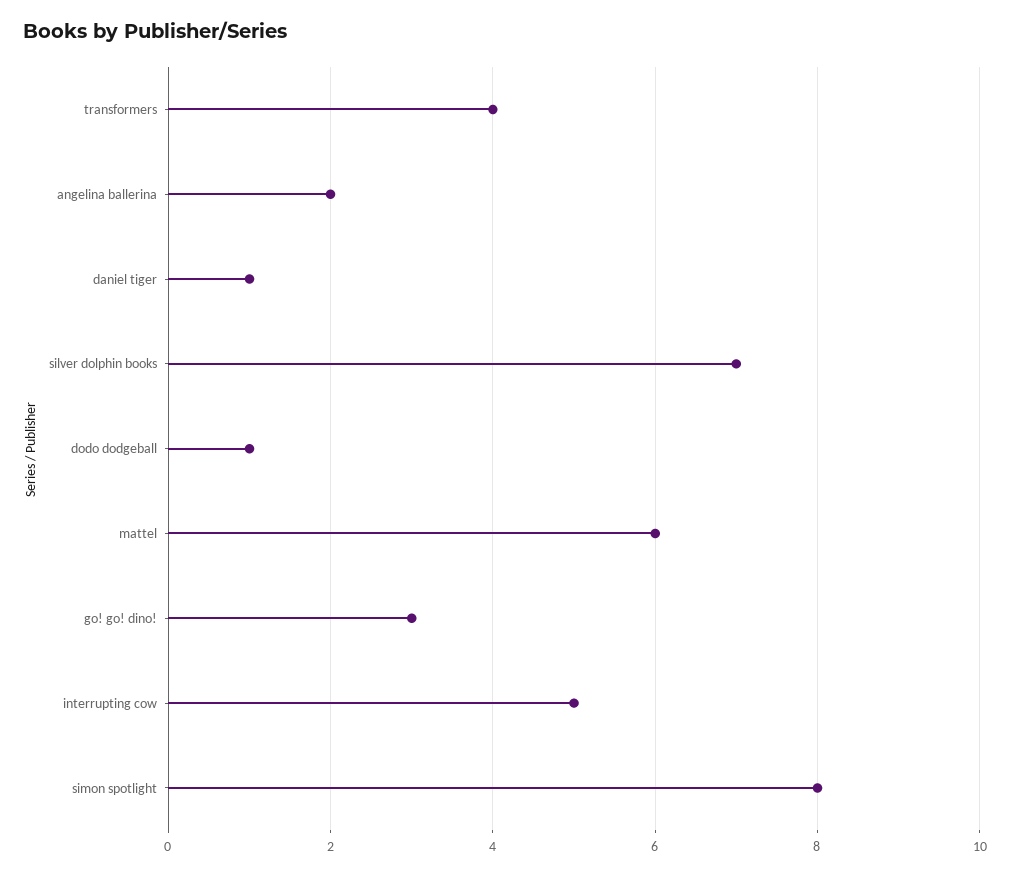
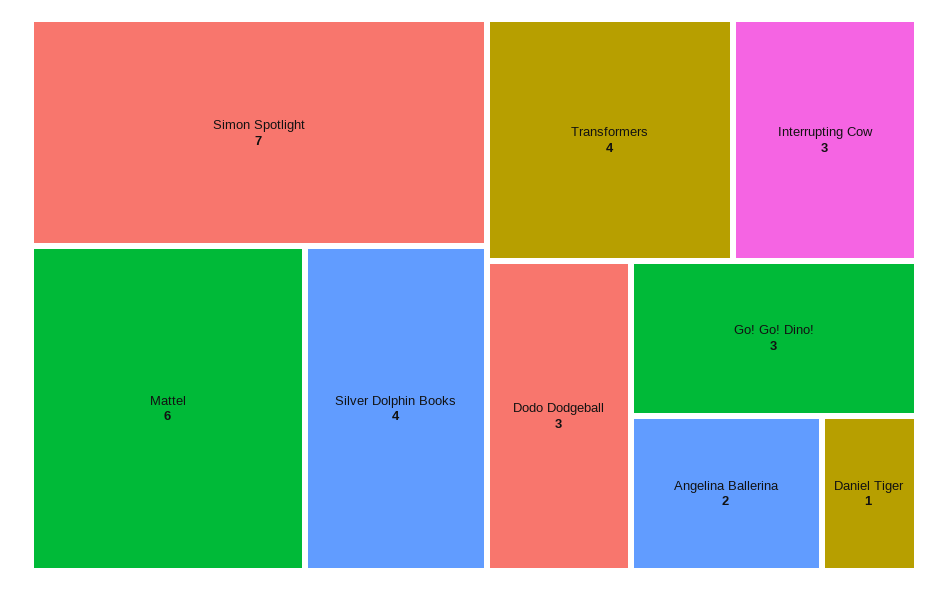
silver dolphin books: 7 -> 4
dodo dodgeball: 1 -> 3
interrupting cow: 5 -> 3
simon spotlight: 8 -> 7

